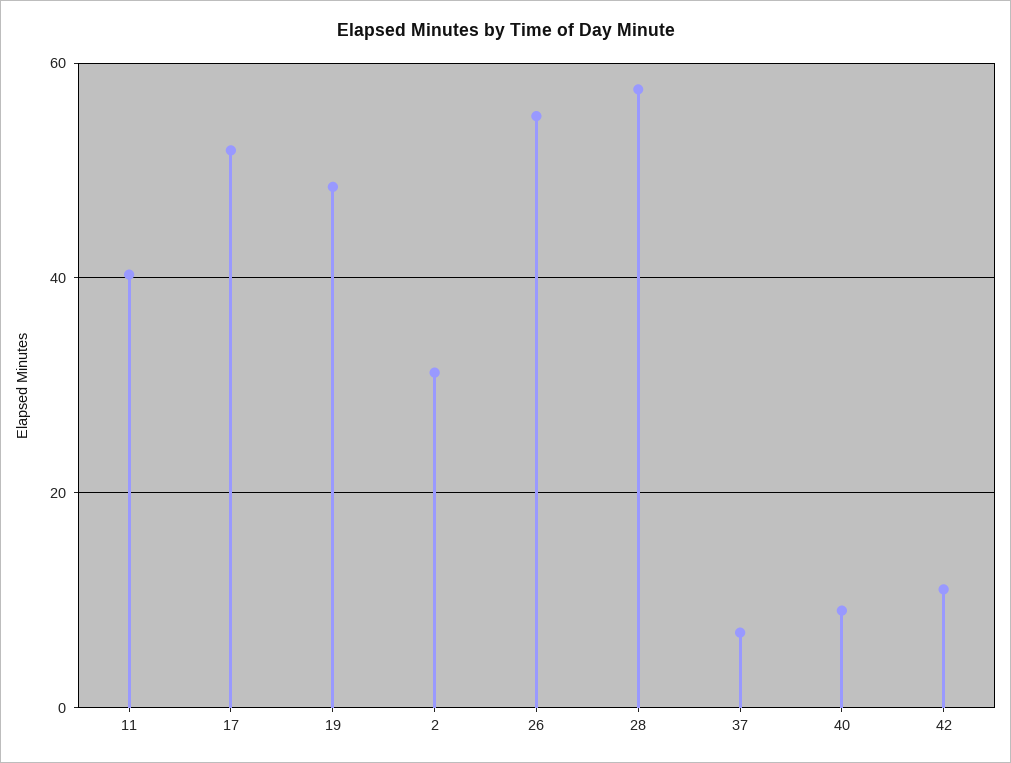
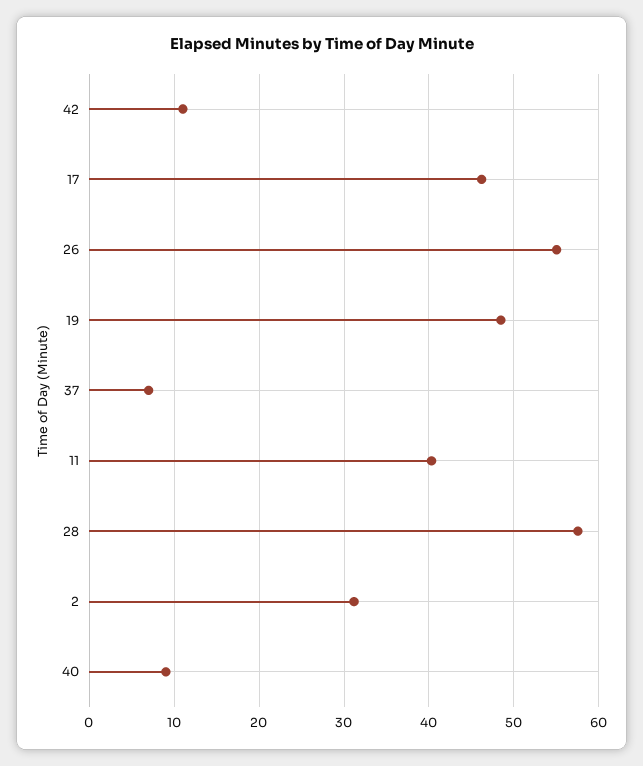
17: 52 -> 46

